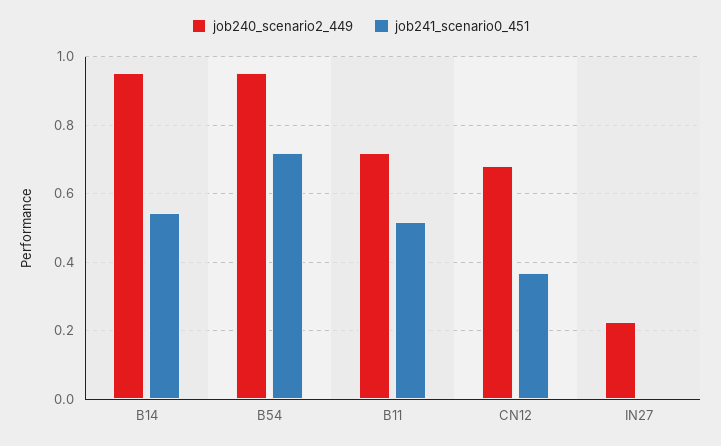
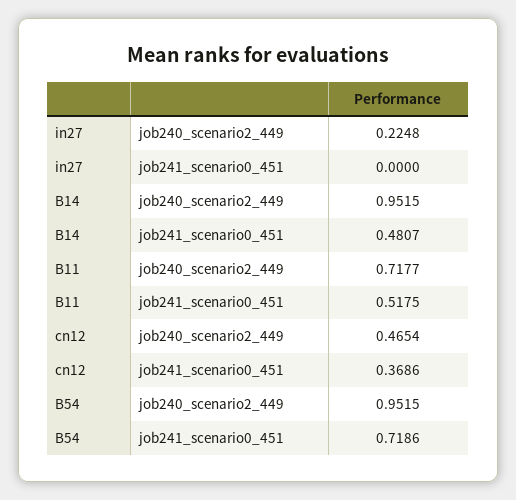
job241_scenario0_451, B14: 0.54 -> 0.4807
job240_scenario2_449, CN12: 0.68 -> 0.4654

